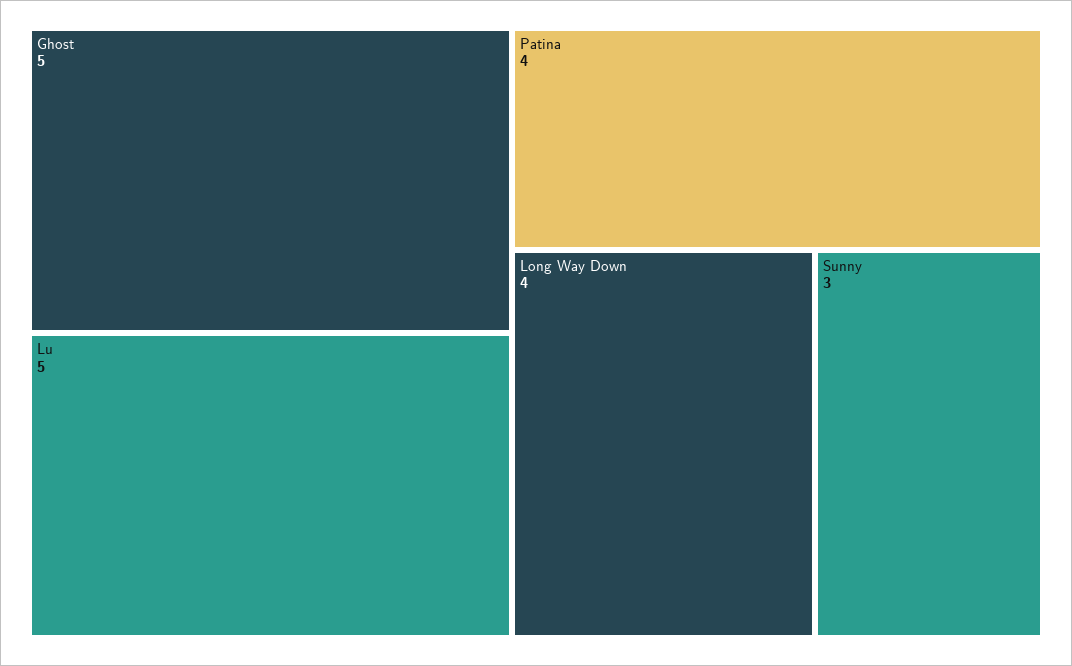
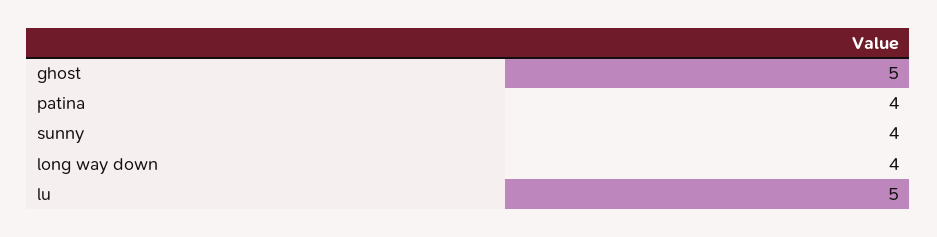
Sunny: 3 -> 4

